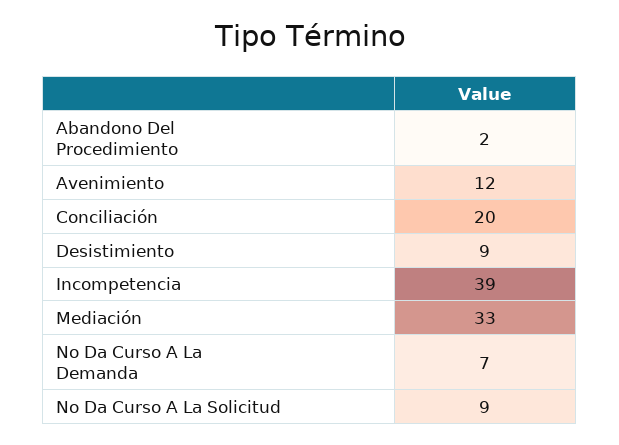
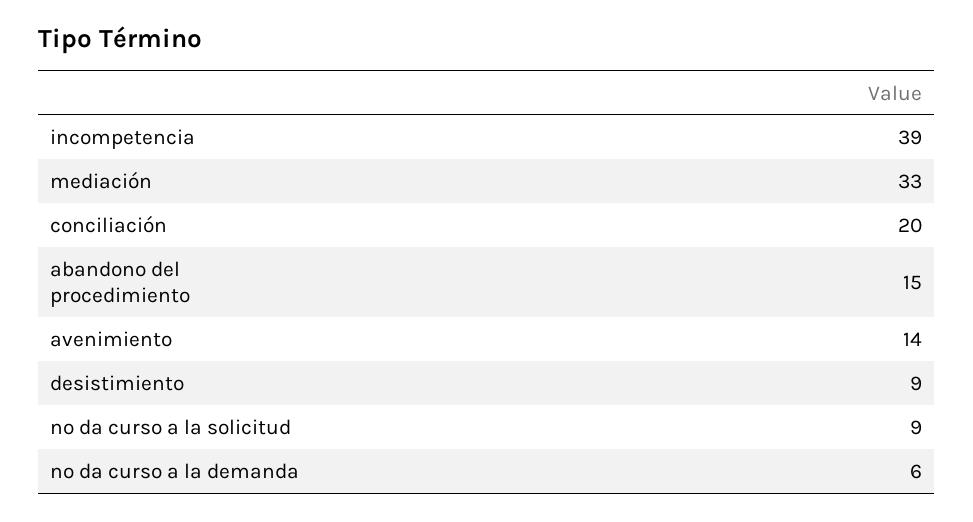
Abandono Del Procedimiento: 2 -> 15
Avenimiento: 12 -> 14
No Da Curso A La Demanda: 7 -> 6

